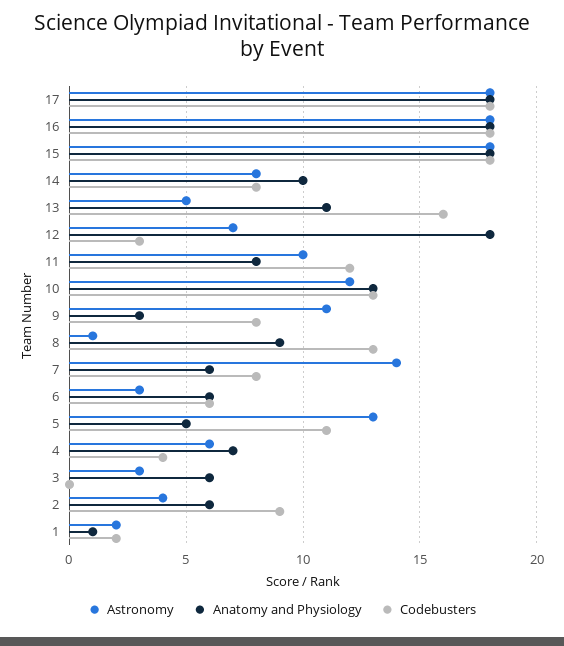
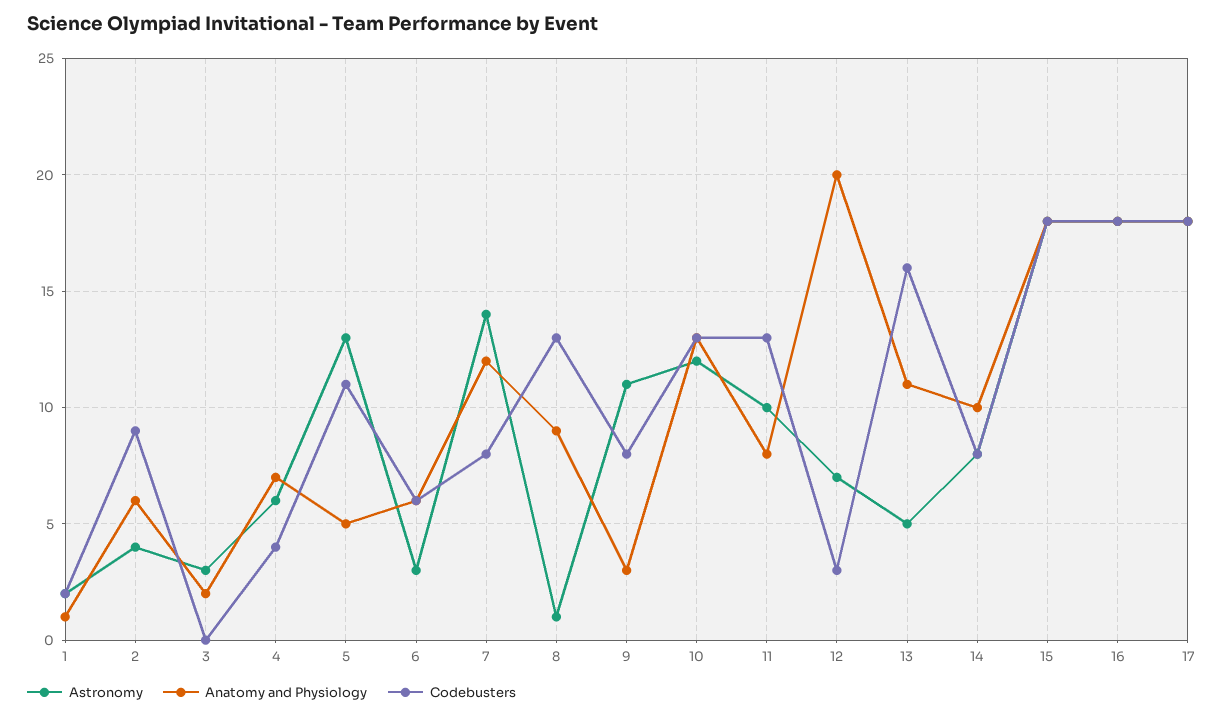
Anatomy and Physiology, 12: 18 -> 20
Codebusters, 11: 12 -> 13
Anatomy and Physiology, 7: 6 -> 12
Anatomy and Physiology, 3: 6 -> 2

